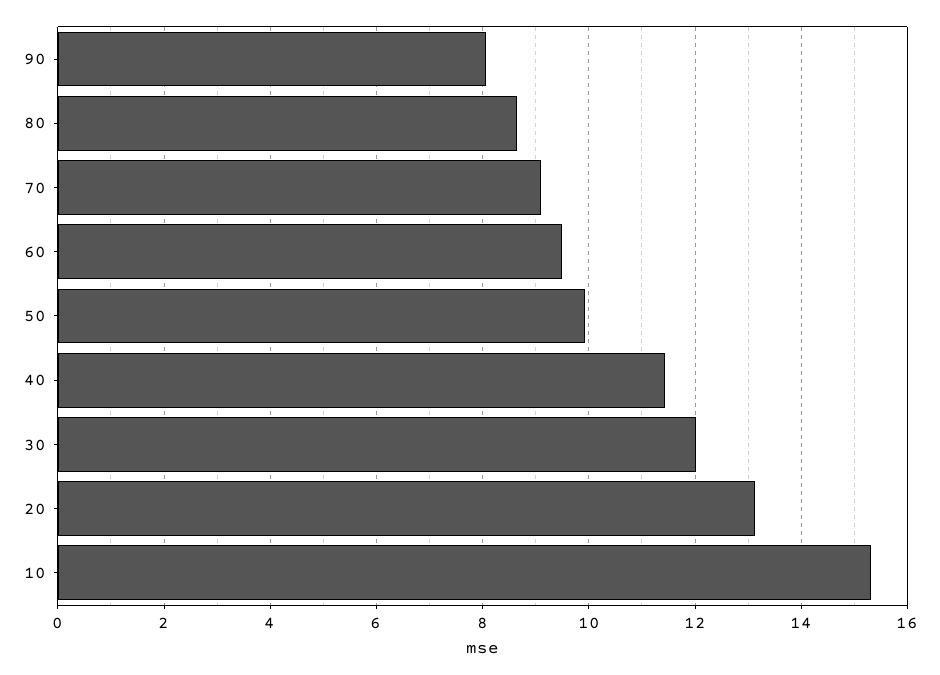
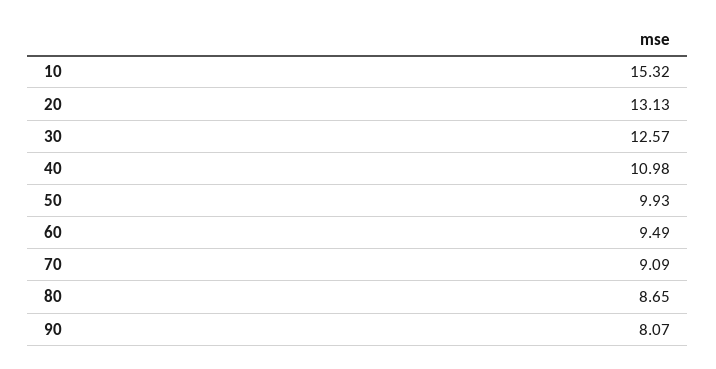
40: 11.4 -> 10.98
30: 12 -> 12.57

